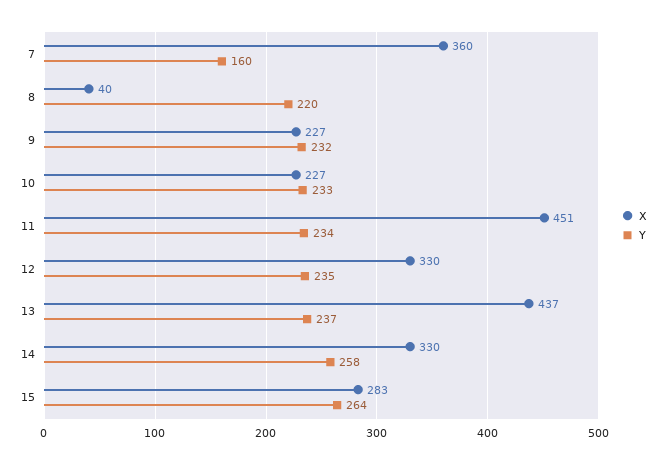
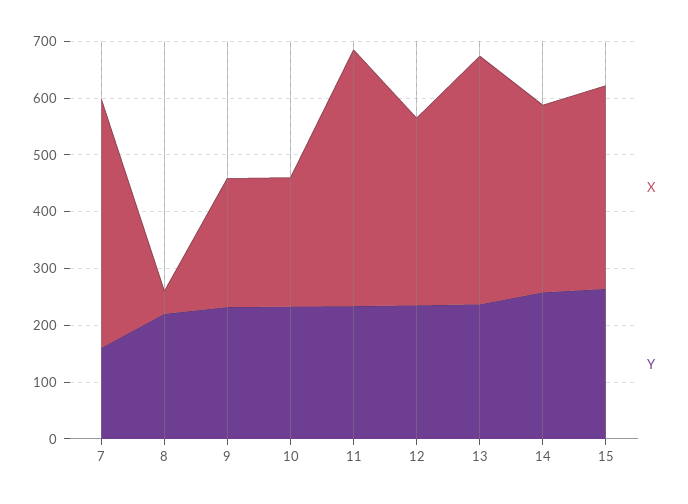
X, 7: 360 -> 440
X, 15: 283 -> 360

